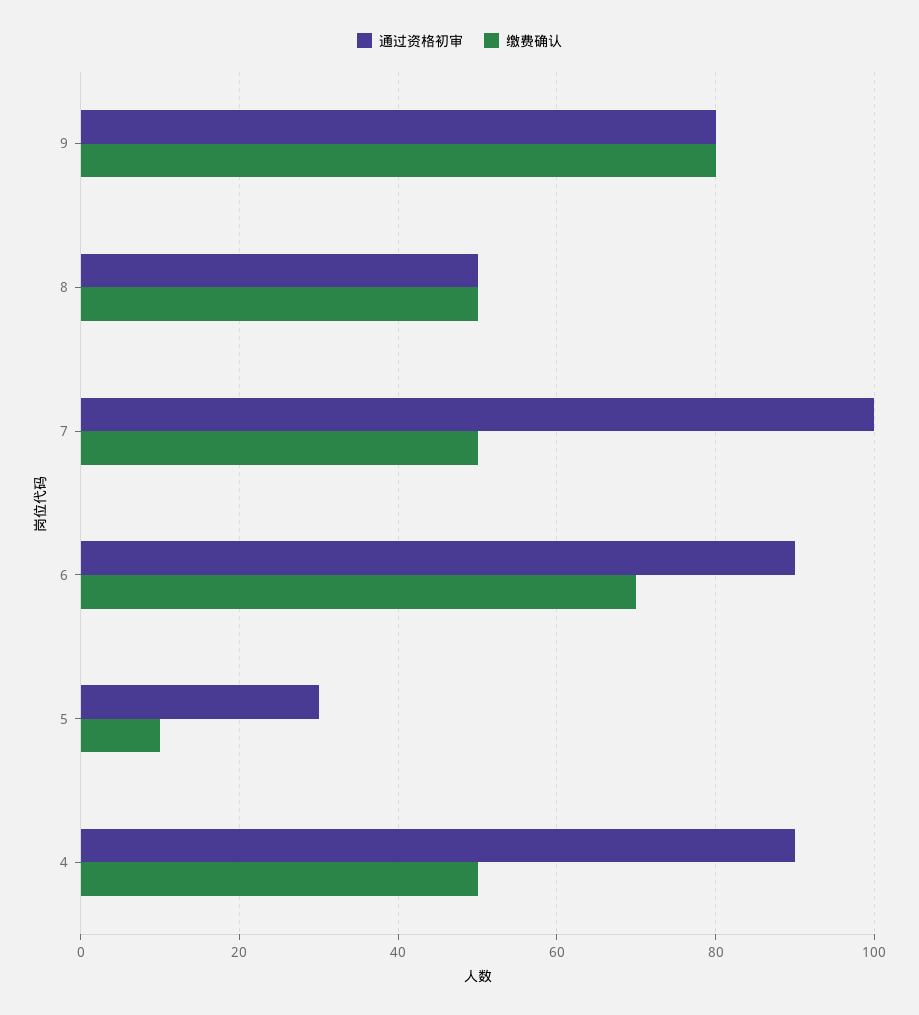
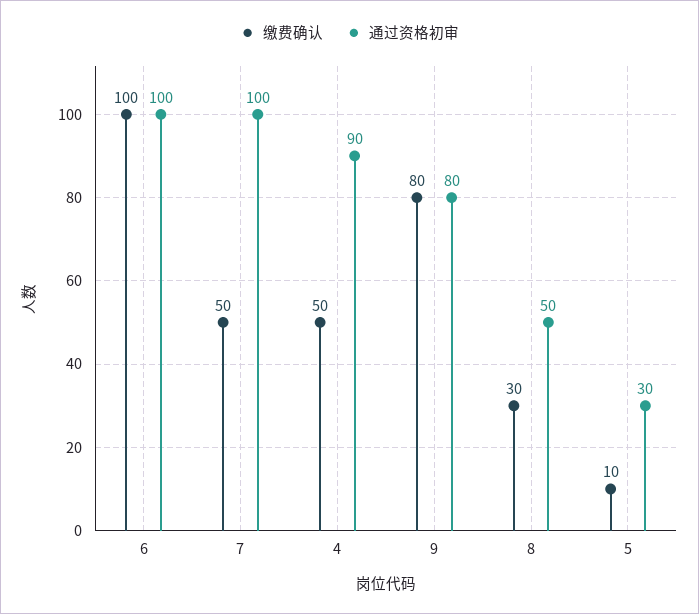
缴费确认, 8: 50 -> 30
通过资格初审, 6: 90 -> 100
缴费确认, 6: 70 -> 100

